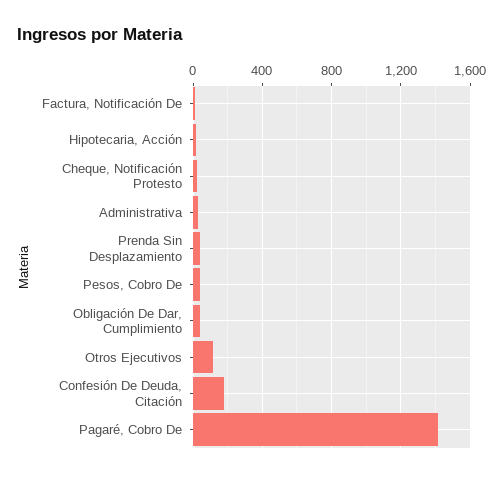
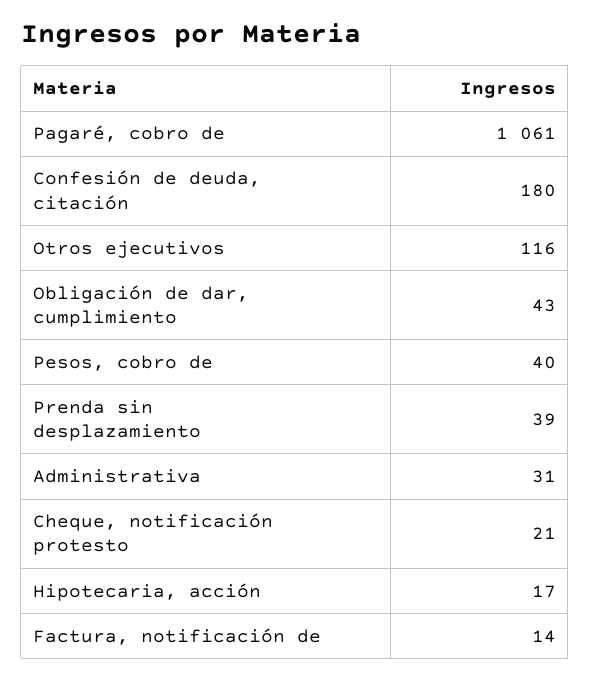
Pagaré, Cobro De: 1400 -> 1061

